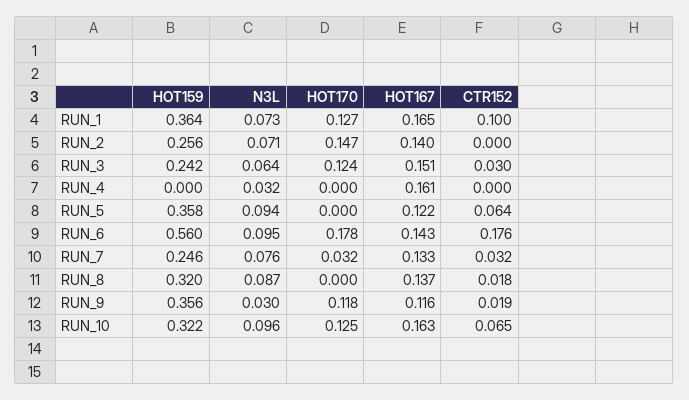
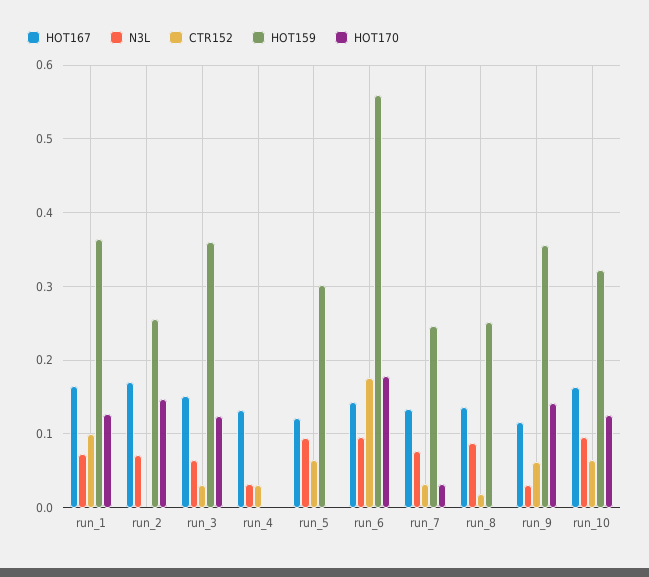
HOT167, RUN_2: 0.14 -> 0.17
HOT159, RUN_3: 0.242 -> 0.36
HOT167, RUN_4: 0.161 -> 0.13
CTR152, RUN_4: 0 -> 0.03
HOT159, RUN_5: 0.358 -> 0.3
HOT159, RUN_8: 0.32 -> 0.25
HOT170, RUN_9: 0.118 -> 0.14
CTR152, RUN_9: 0.019 -> 0.06

